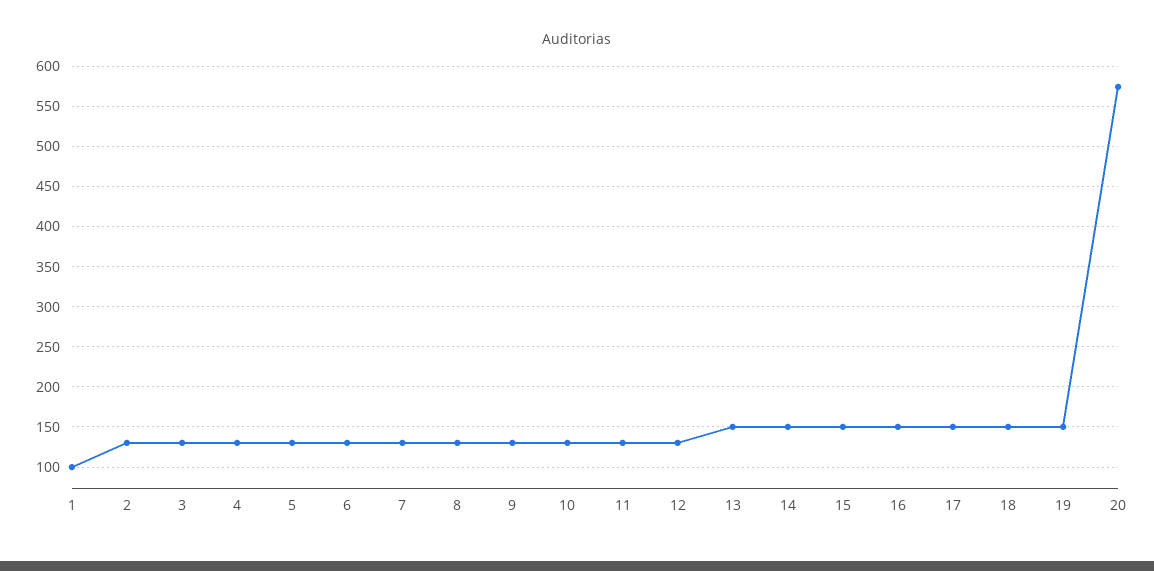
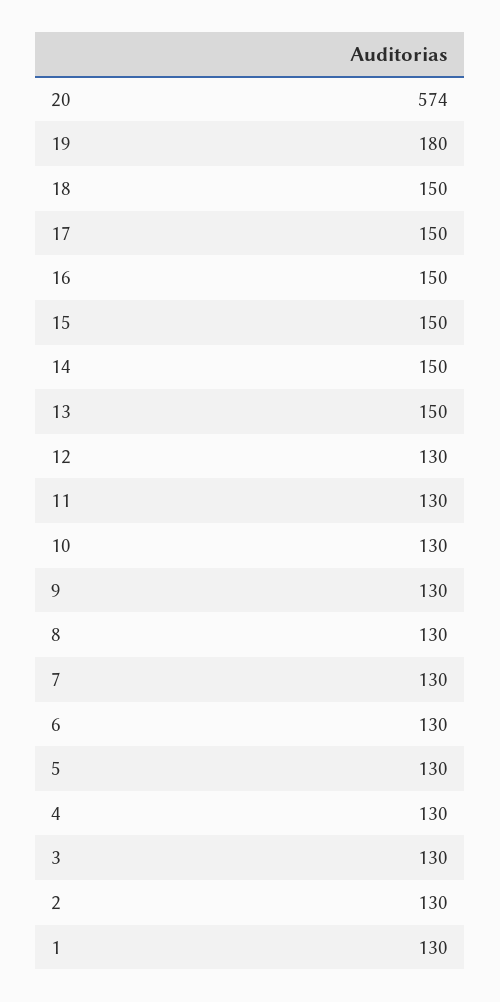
1: 100 -> 130
19: 150 -> 180

